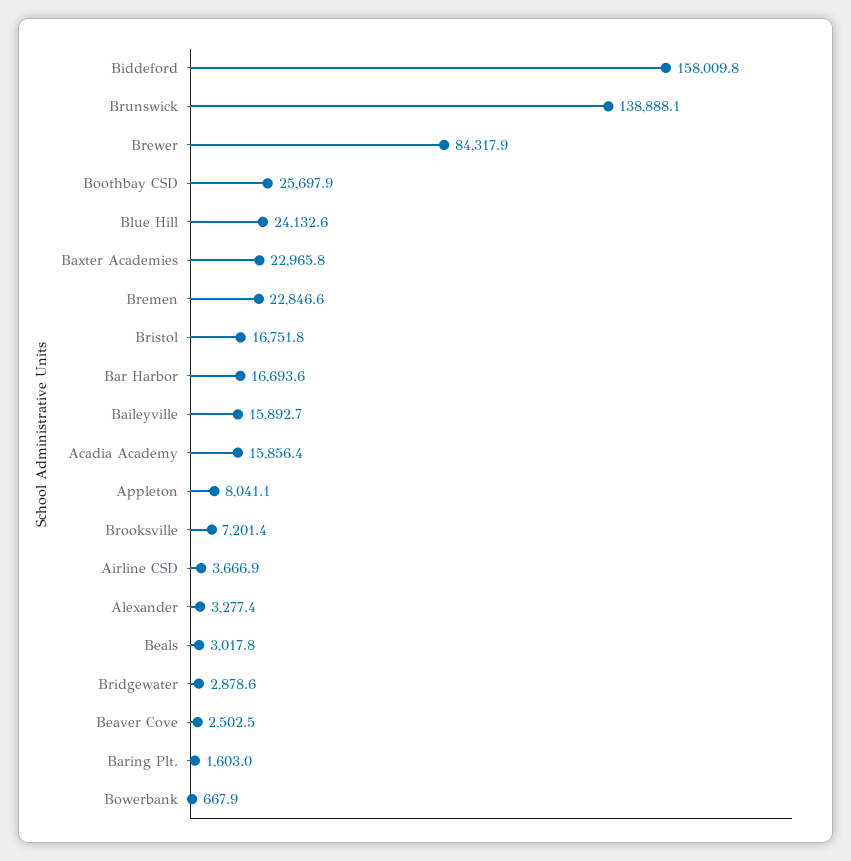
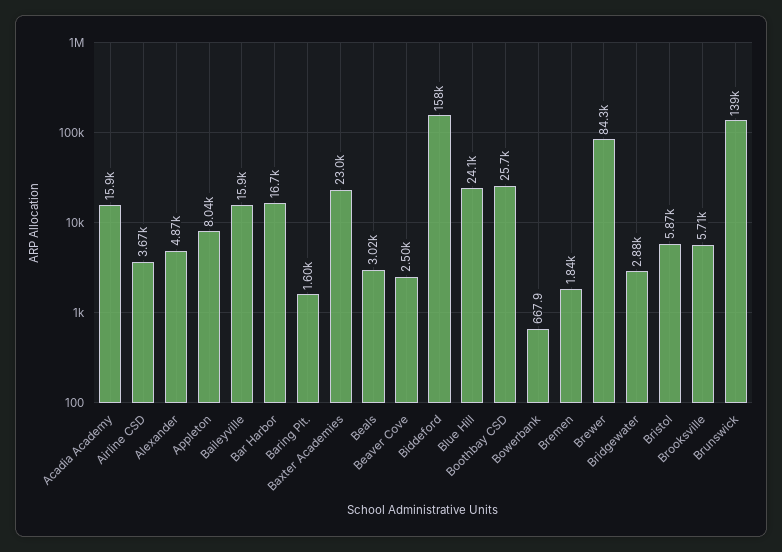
Bremen: 22846.6 -> 1840
Bristol: 16751.8 -> 5870
Brooksville: 7201.4 -> 5710
Alexander: 3277.4 -> 4870

